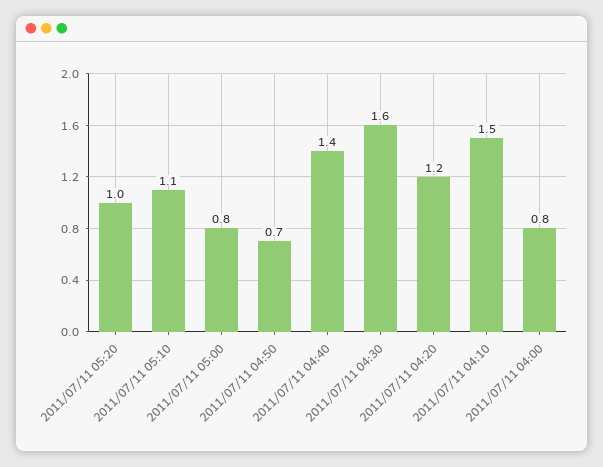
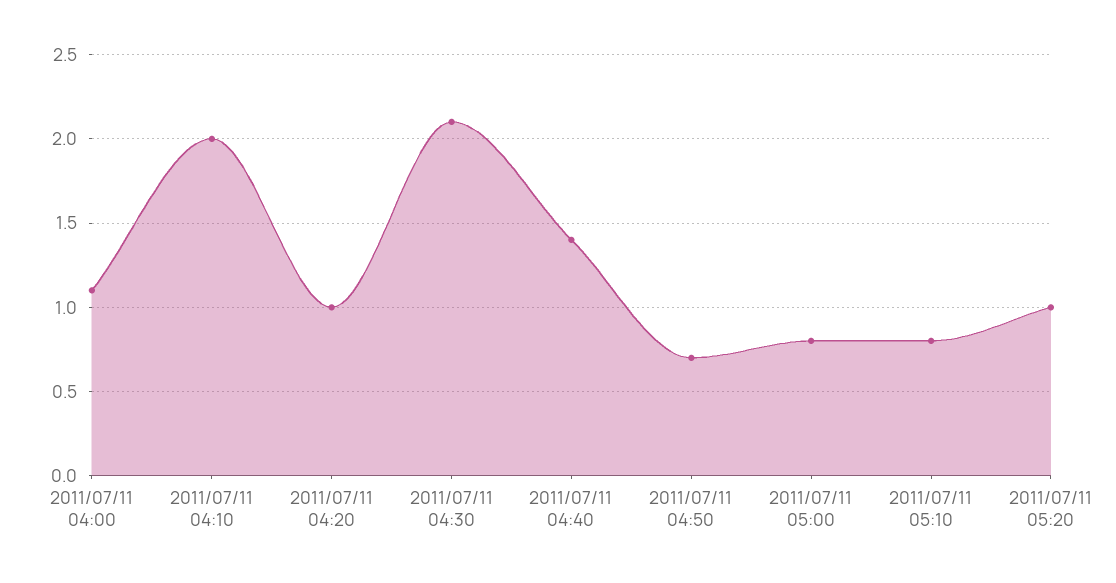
2011/07/11 05:10: 1.1 -> 0.8
2011/07/11 04:30: 1.6 -> 2.1
2011/07/11 04:20: 1.2 -> 1
2011/07/11 04:10: 1.5 -> 2
2011/07/11 04:00: 0.8 -> 1.1

